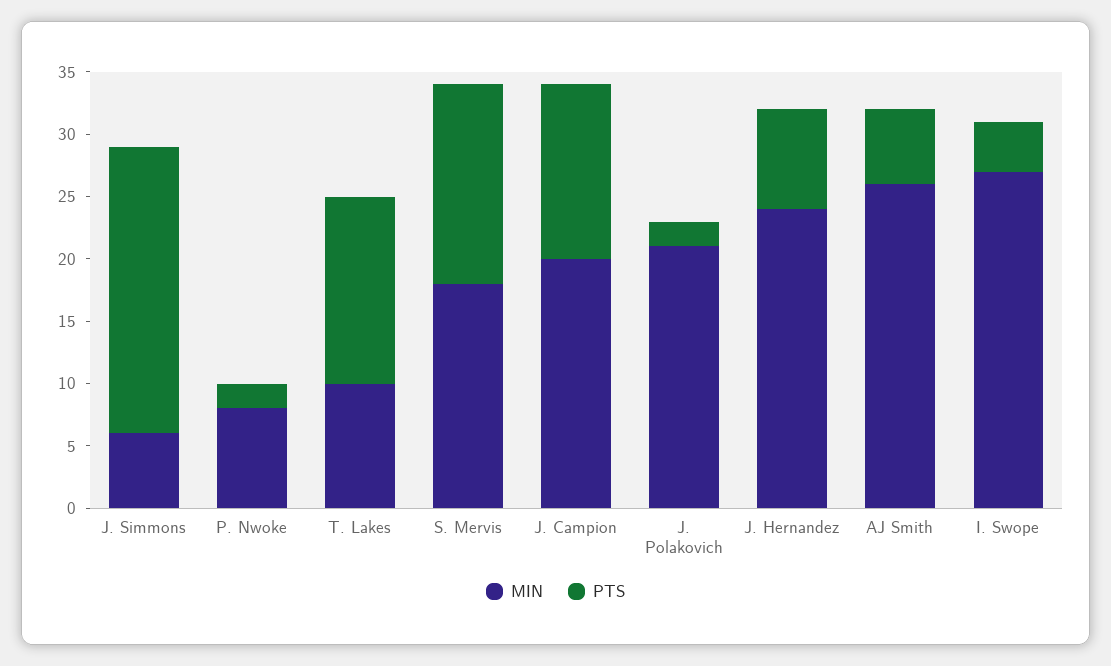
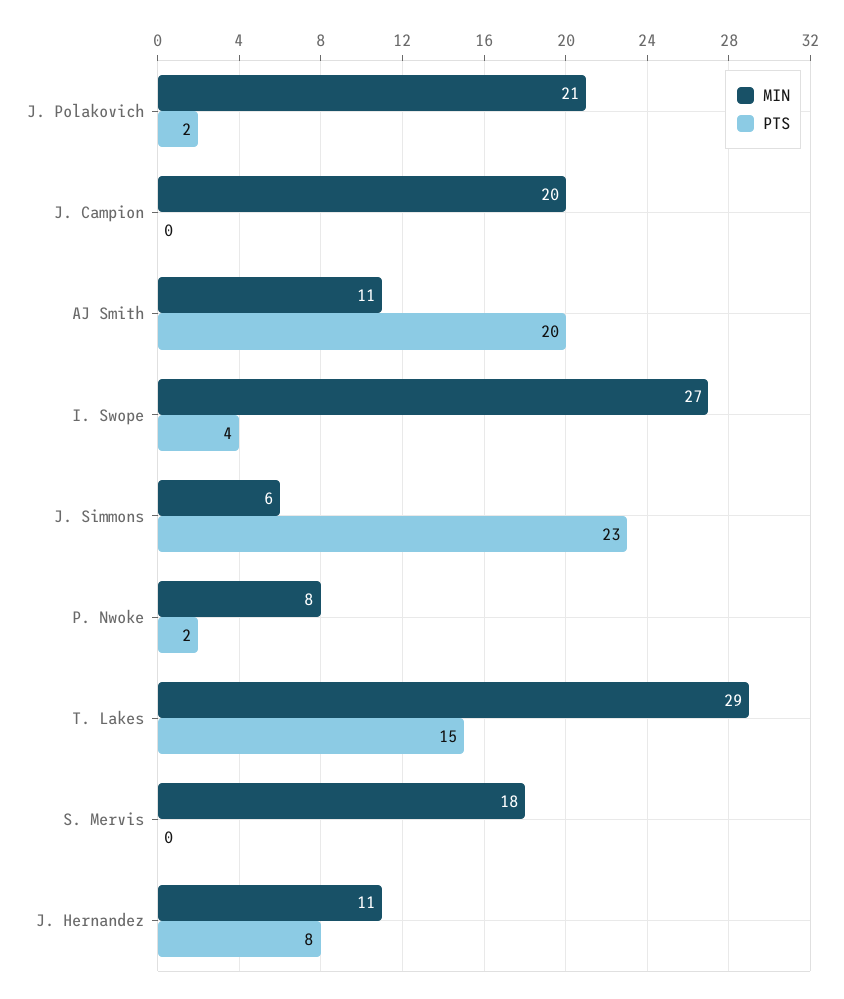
MIN, T. Lakes: 10 -> 29
PTS, S. Mervis: 16 -> 0
PTS, J. Campion: 14 -> 0
MIN, J. Hernandez: 24 -> 11
MIN, AJ Smith: 26 -> 11
PTS, AJ Smith: 6 -> 20

